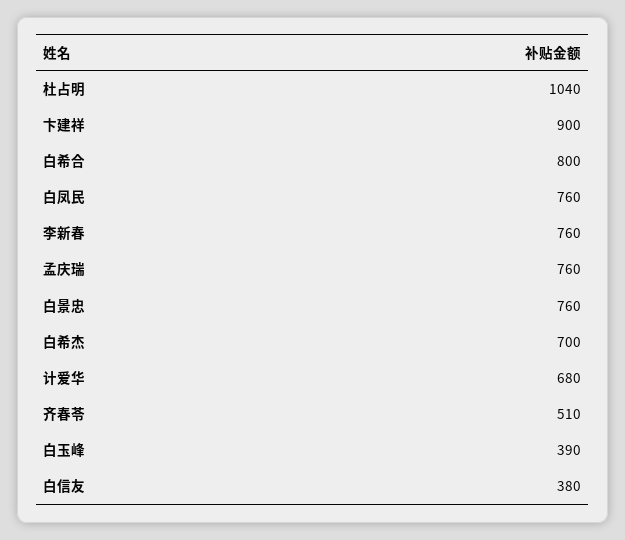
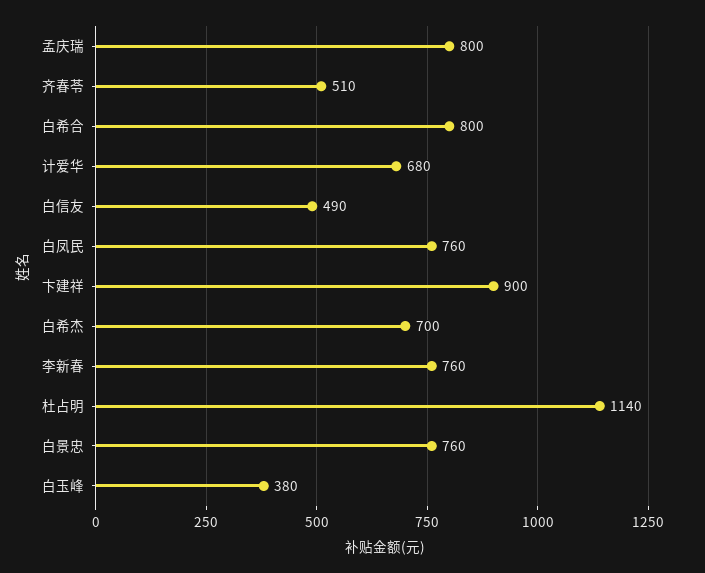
杜占明: 1040 -> 1140
孟庆瑞: 760 -> 800
白玉峰: 390 -> 380
白信友: 380 -> 490

